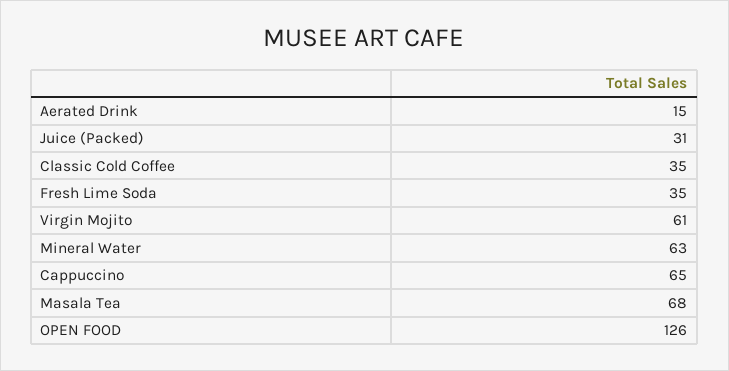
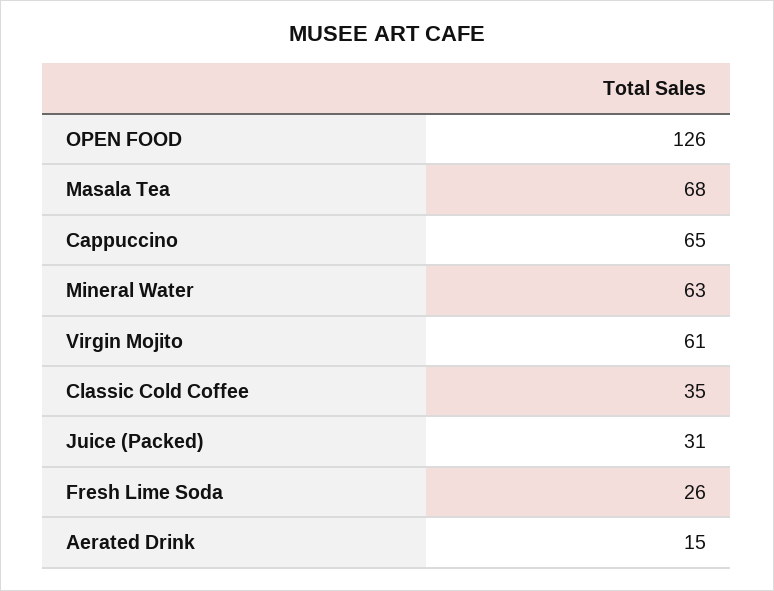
Fresh Lime Soda: 35 -> 26

